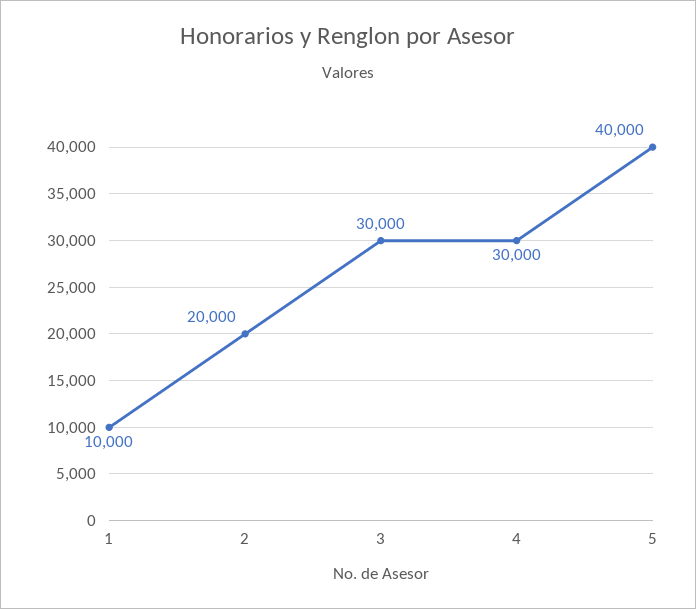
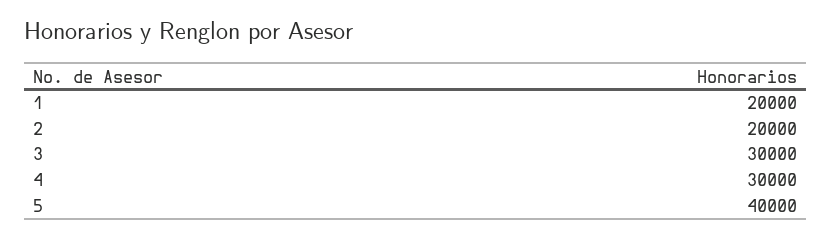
1: 10000 -> 20000

